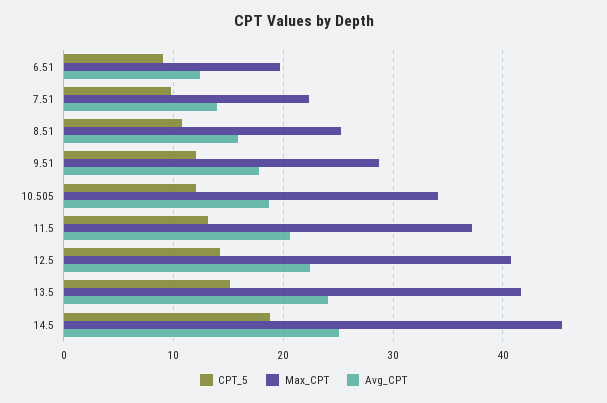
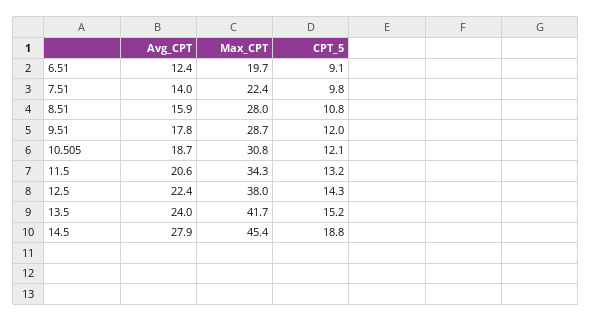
Max_CPT, 8.51: 25 -> 28
Max_CPT, 10.505: 34 -> 30.8
Max_CPT, 11.5: 37 -> 34.3
Max_CPT, 12.5: 41 -> 38
Avg_CPT, 14.5: 25 -> 27.9

